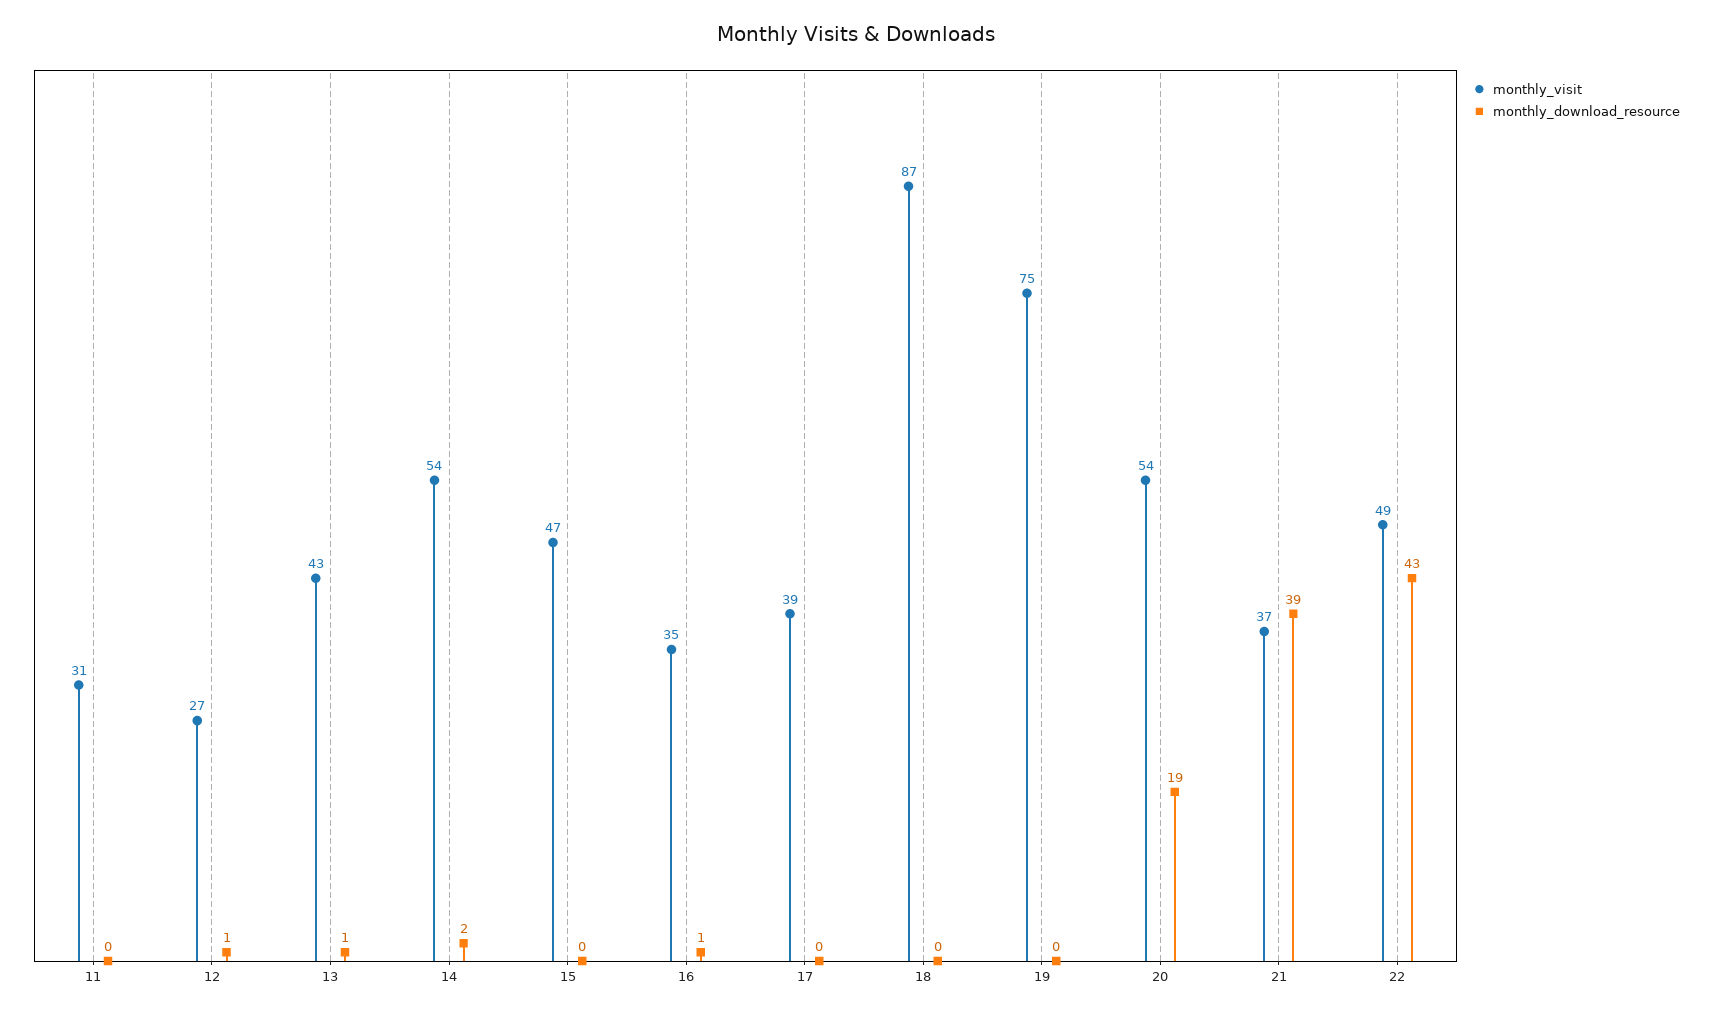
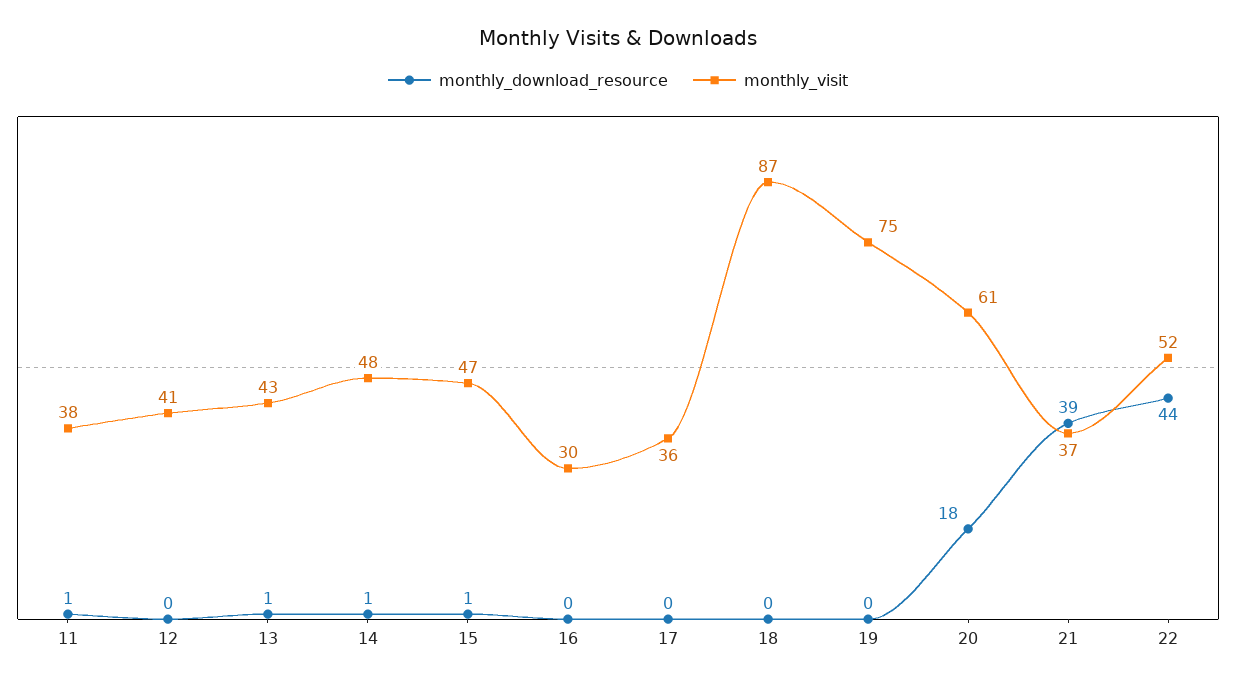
monthly_visit, 11: 31 -> 38
monthly_download_resource, 11: 0 -> 1
monthly_visit, 12: 27 -> 41
monthly_download_resource, 12: 1 -> 0
monthly_visit, 14: 54 -> 48
monthly_download_resource, 14: 2 -> 1
monthly_download_resource, 15: 0 -> 1
monthly_visit, 16: 35 -> 30
monthly_download_resource, 16: 1 -> 0
monthly_visit, 17: 39 -> 36
monthly_visit, 20: 54 -> 61
monthly_download_resource, 20: 19 -> 18
monthly_visit, 22: 49 -> 52
monthly_download_resource, 22: 43 -> 44

